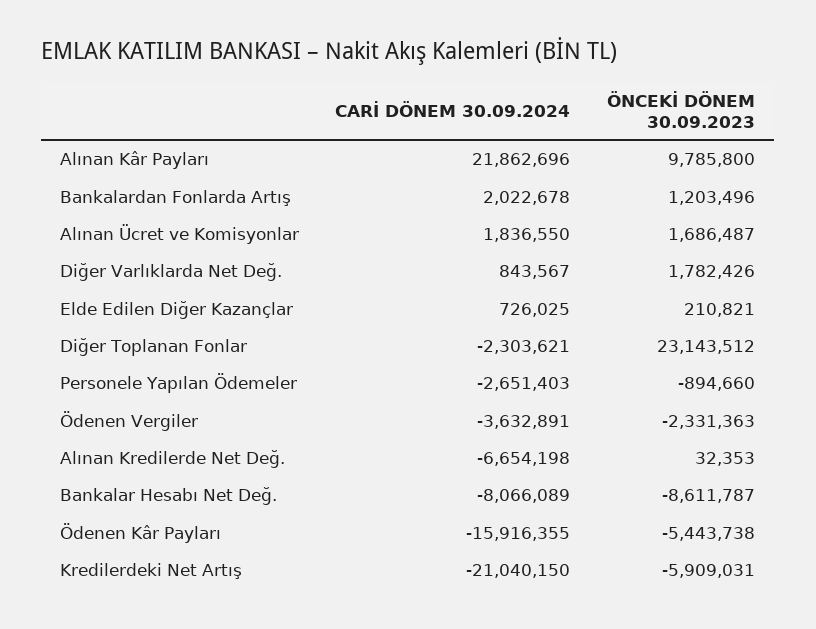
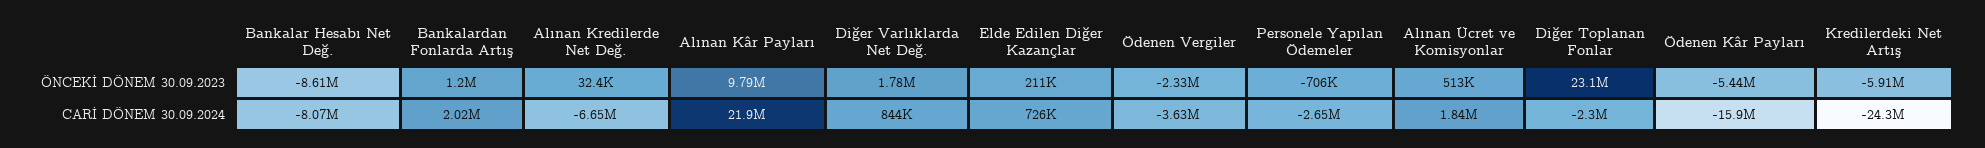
ÖNCEKİ DÖNEM 30.09.2023, Alınan Ücret ve Komisyonlar: 1686487 -> 513000
ÖNCEKİ DÖNEM 30.09.2023, Personele Yapılan Ödemeler: -894660 -> -706000
CARİ DÖNEM 30.09.2024, Kredilerdeki Net Artış: -21040150 -> -24300000

